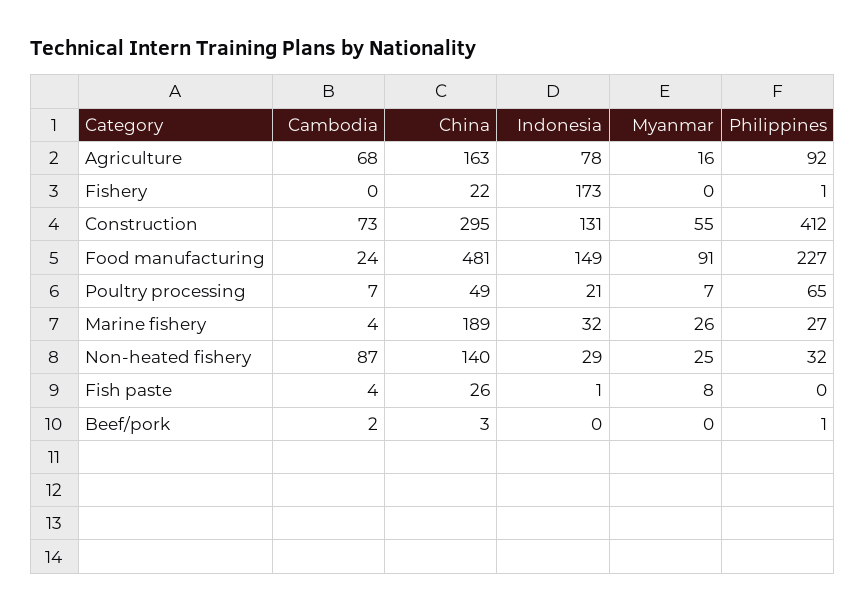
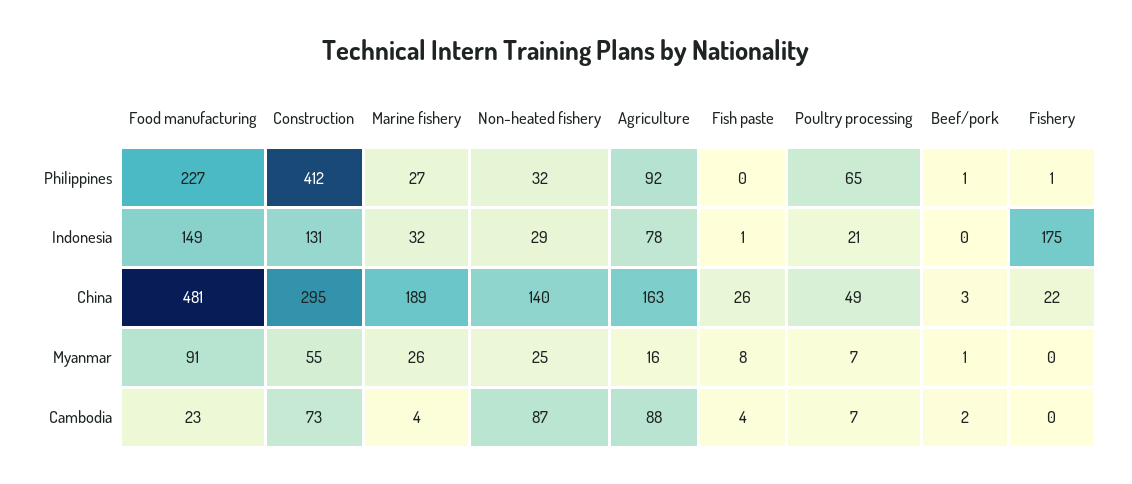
Cambodia, Agriculture: 68 -> 88
Indonesia, Fishery: 173 -> 175
Cambodia, Food manufacturing: 24 -> 23
Myanmar, Beef/pork: 0 -> 1

